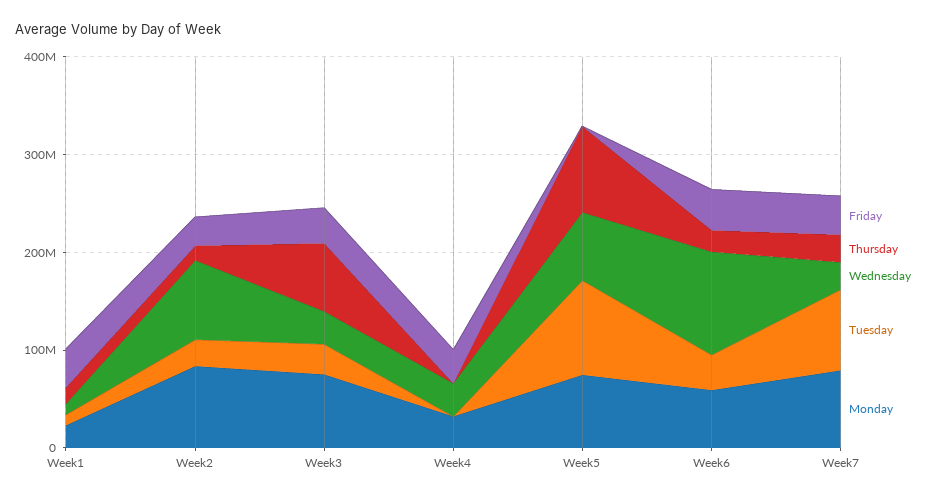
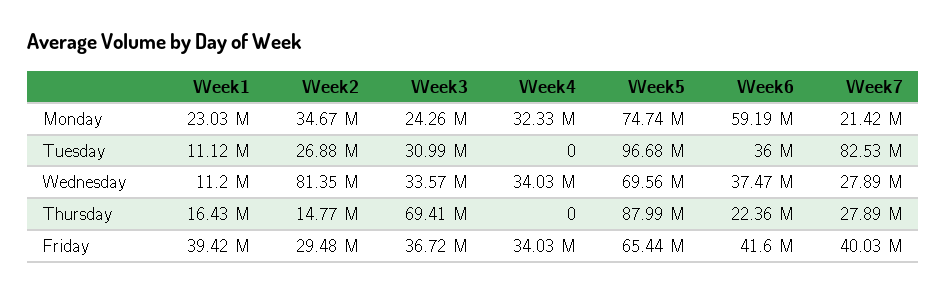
Monday, Week2: 80000000 -> 34670000
Monday, Week3: 80000000 -> 24260000
Friday, Week5: 0 -> 65440000
Wednesday, Week6: 100000000 -> 37470000
Monday, Week7: 80000000 -> 21420000

